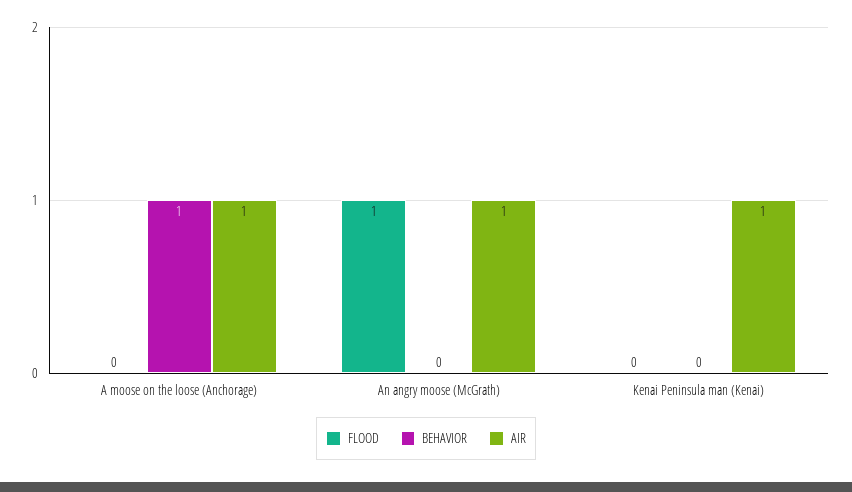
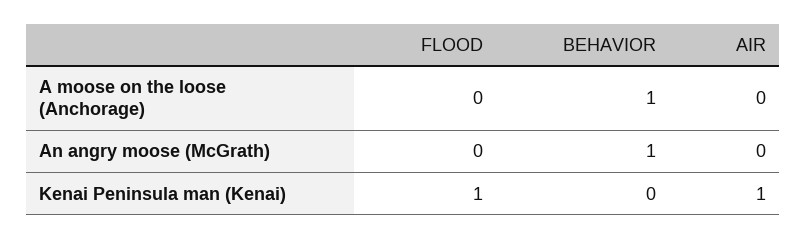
AIR, A moose on the loose (Anchorage): 1 -> 0
FLOOD, An angry moose (McGrath): 1 -> 0
BEHAVIOR, An angry moose (McGrath): 0 -> 1
AIR, An angry moose (McGrath): 1 -> 0
FLOOD, Kenai Peninsula man (Kenai): 0 -> 1

